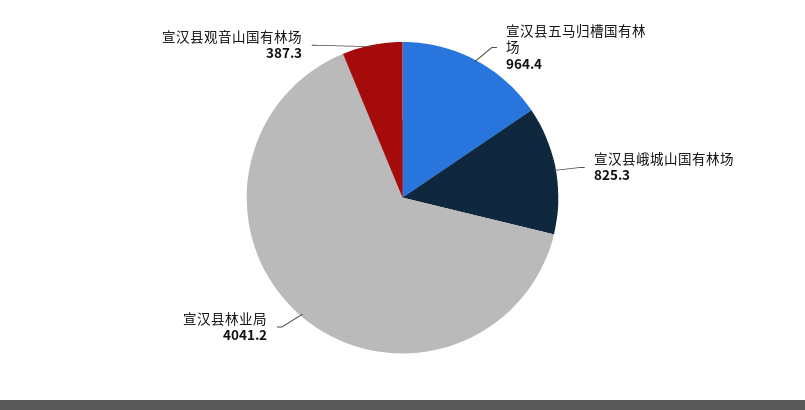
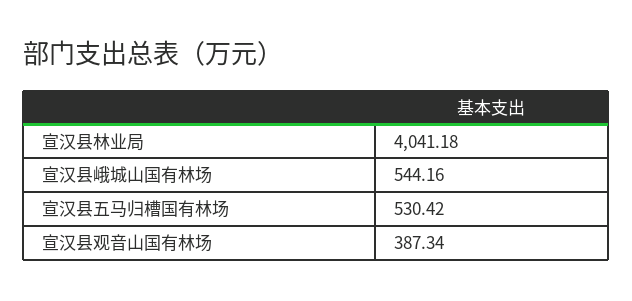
宣汉县五马归槽国有林场: 964.4 -> 530.42
宣汉县峨城山国有林场: 825.3 -> 544.16

